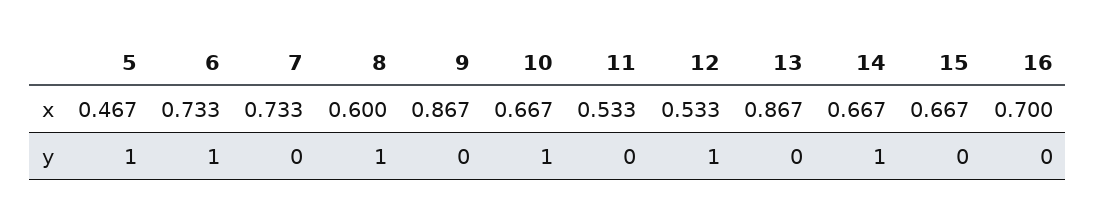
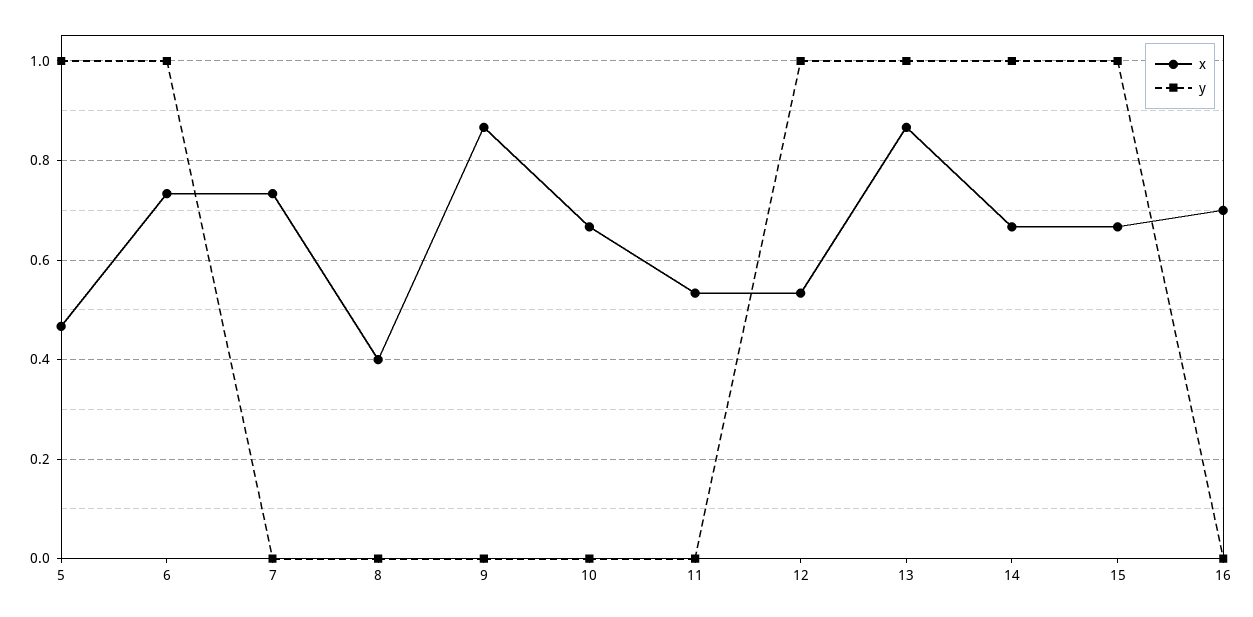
x, 8: 0.6 -> 0.4
y, 8: 1 -> 0
y, 10: 1 -> 0
y, 13: 0 -> 1
y, 15: 0 -> 1

